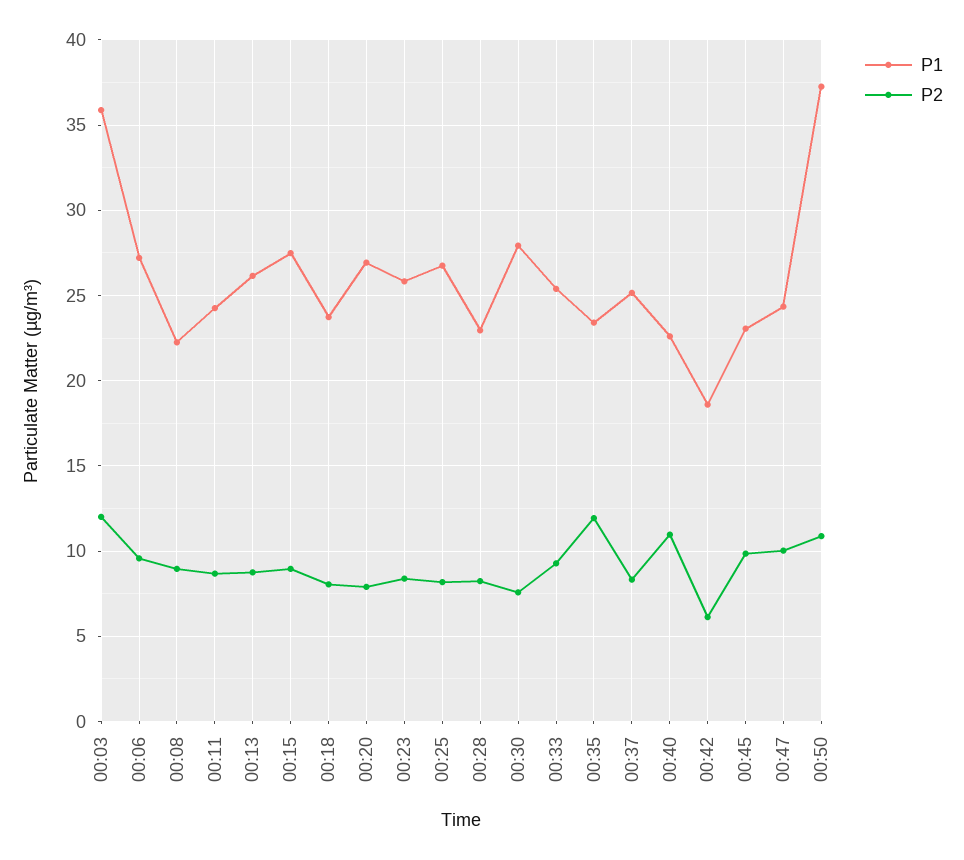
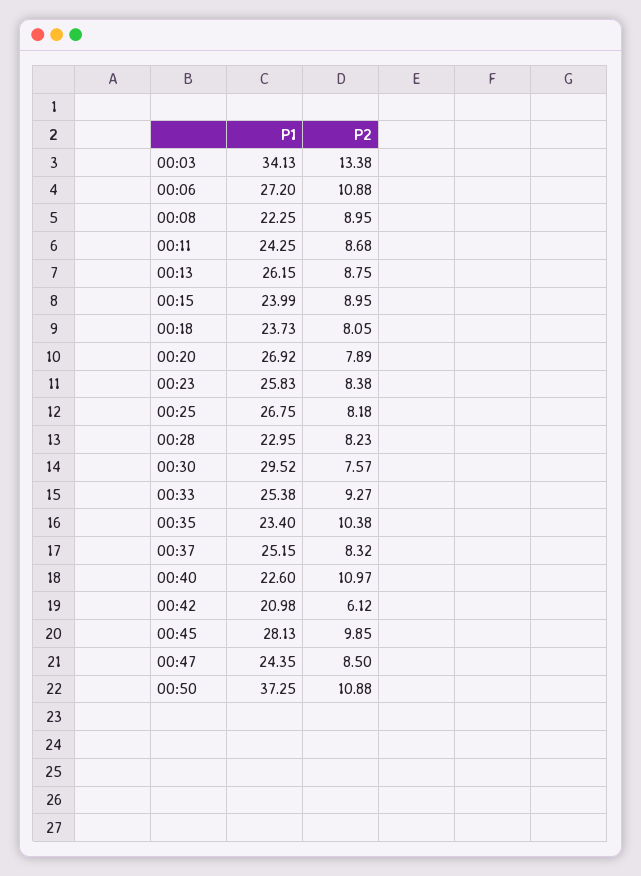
P1, 00:03: 36 -> 34.13
P2, 00:03: 12 -> 13.38
P2, 00:06: 9.5 -> 10.88
P1, 00:15: 27.5 -> 23.99
P1, 00:30: 28 -> 29.52
P2, 00:35: 12 -> 10.38
P1, 00:42: 18.5 -> 20.98
P1, 00:45: 23 -> 28.13
P2, 00:47: 10 -> 8.5

